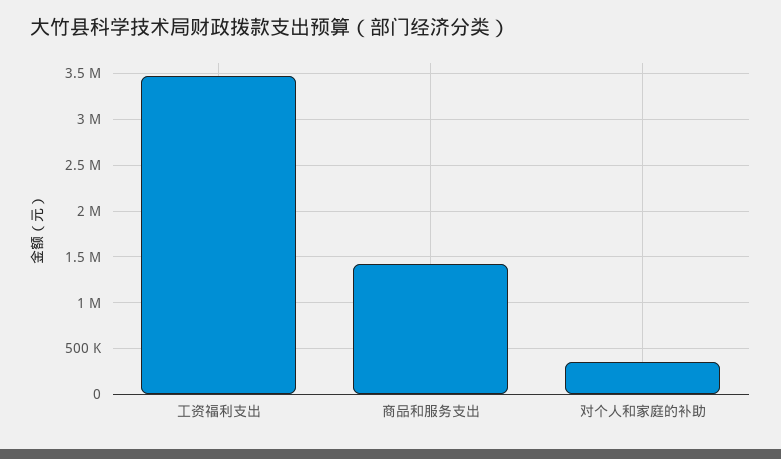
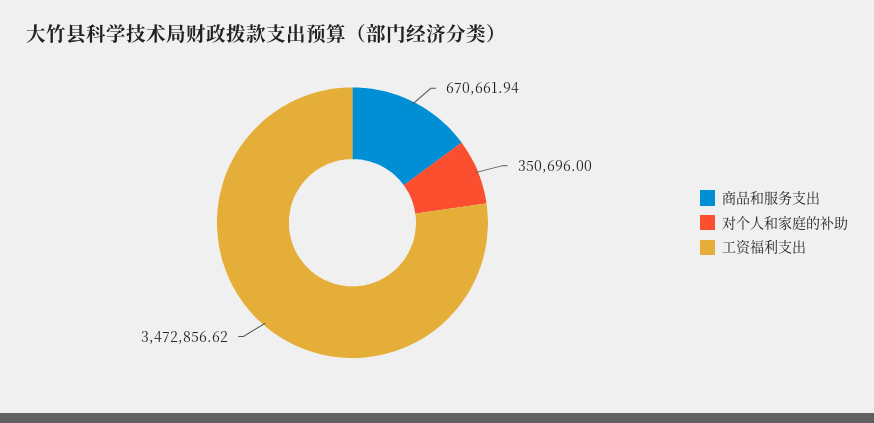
商品和服务支出: 1400000 -> 670661.94

